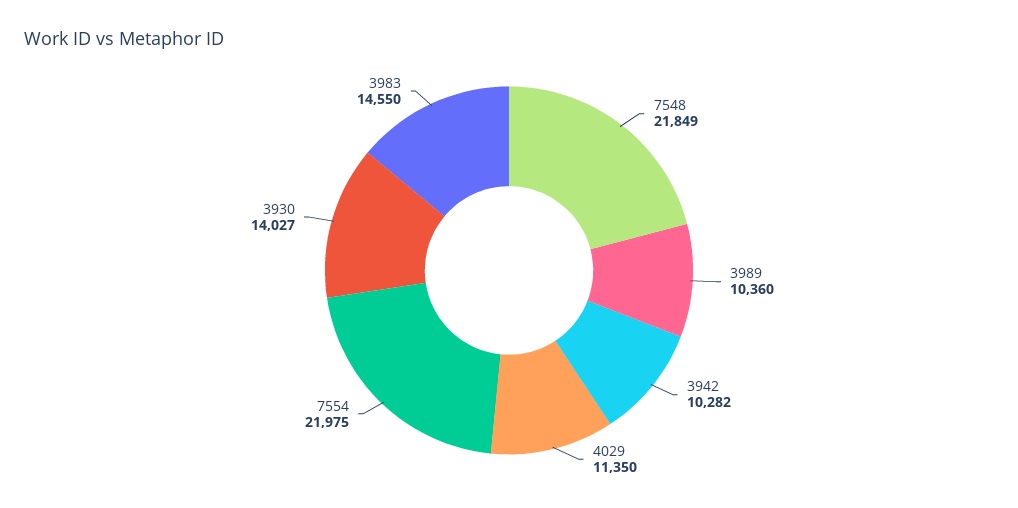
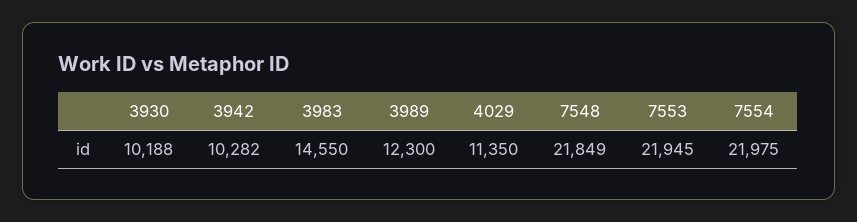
3989: 10360 -> 12300
3930: 14027 -> 10188
7553: none -> 21945

